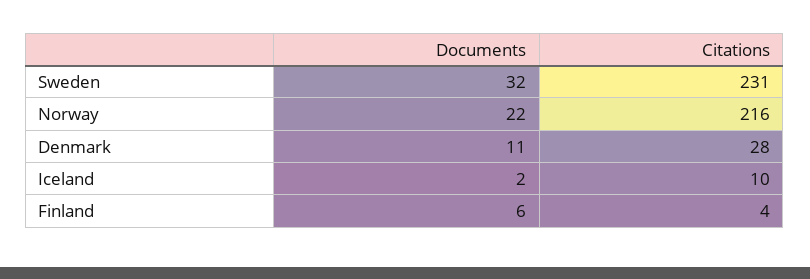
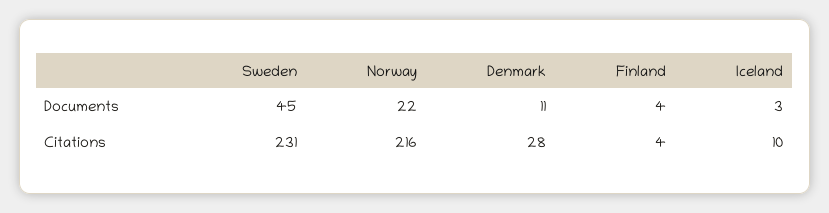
Documents, Sweden: 32 -> 45
Documents, Iceland: 2 -> 3
Documents, Finland: 6 -> 4

